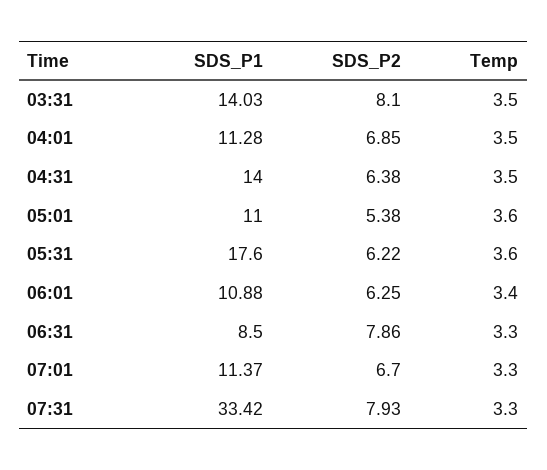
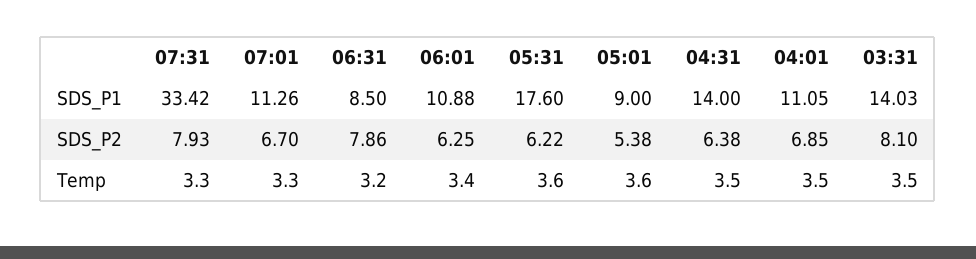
SDS_P1, 04:01: 11.28 -> 11.05
SDS_P1, 05:01: 11 -> 9
Temp, 06:31: 3.3 -> 3.2
SDS_P1, 07:01: 11.37 -> 11.26

